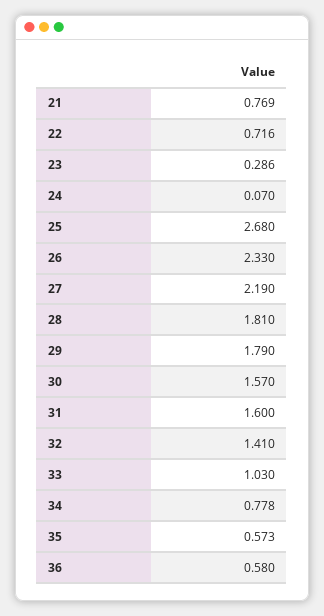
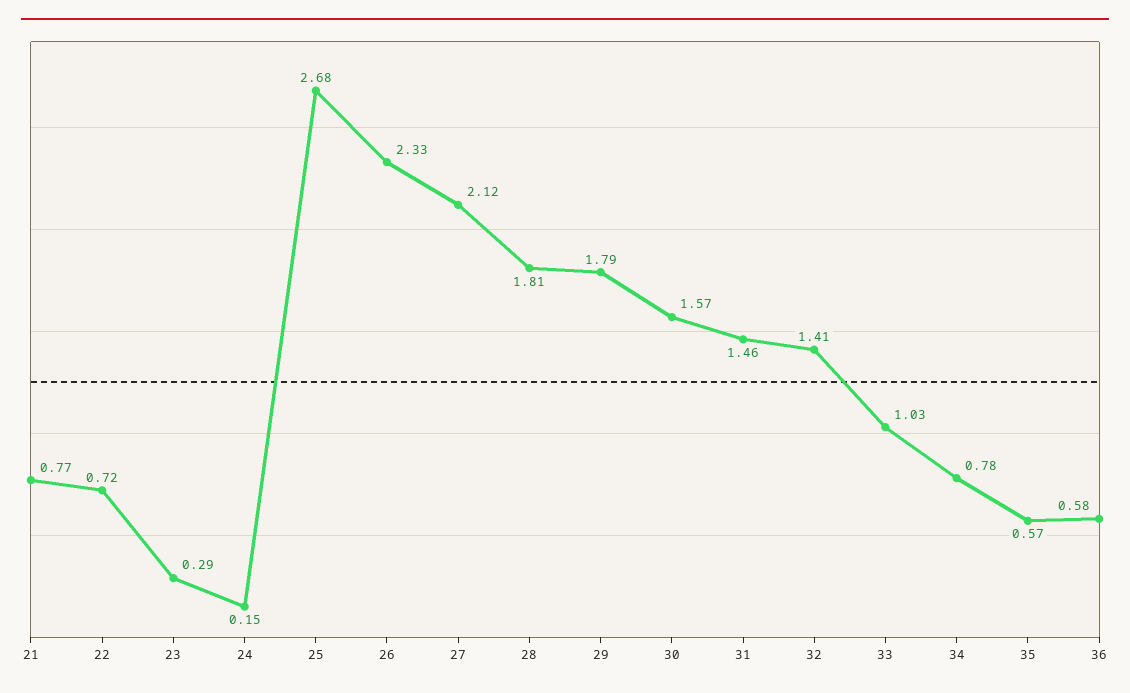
24: 0.07 -> 0.15
27: 2.19 -> 2.12
31: 1.6 -> 1.46

